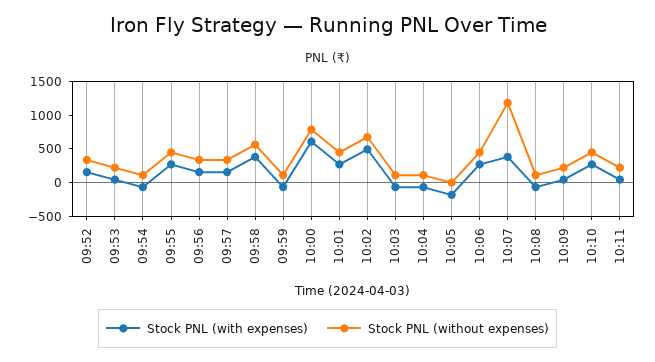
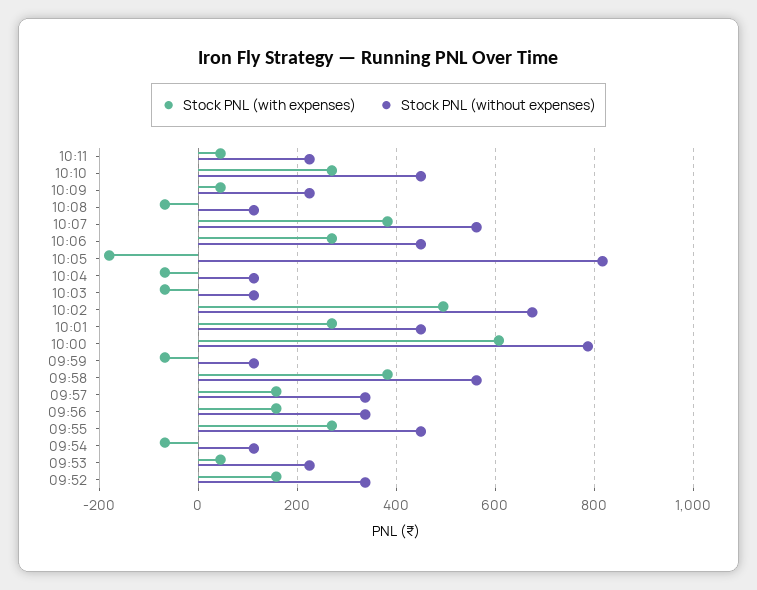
Stock PNL (without expenses), 10:05: 0 -> 820
Stock PNL (without expenses), 10:07: 1250 -> 560

